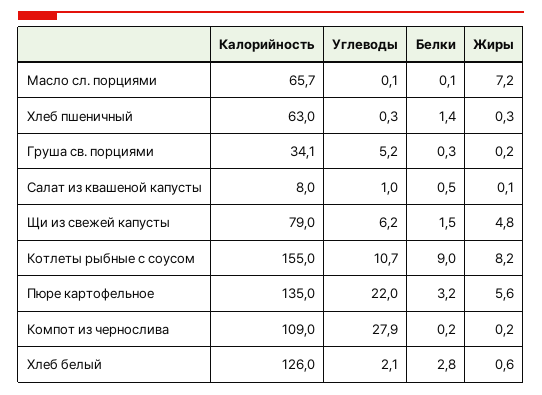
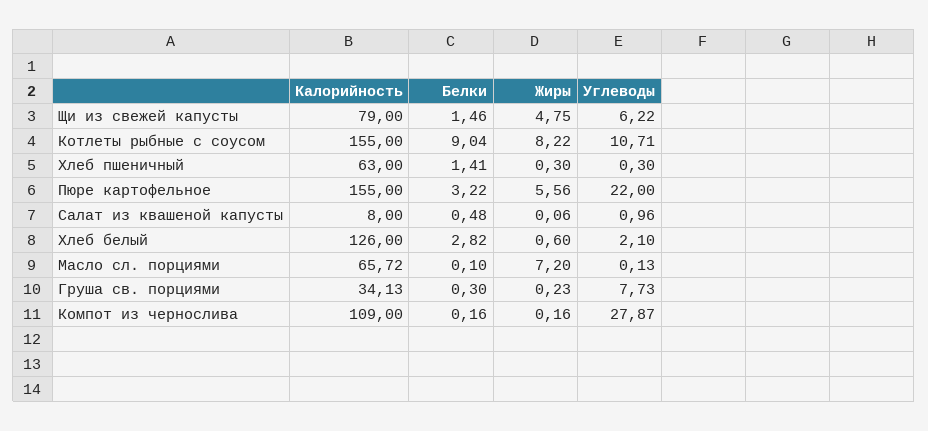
Углеводы, Груша св. порциями: 5.2 -> 7.73
Калорийность, Пюре картофельное: 135 -> 155

